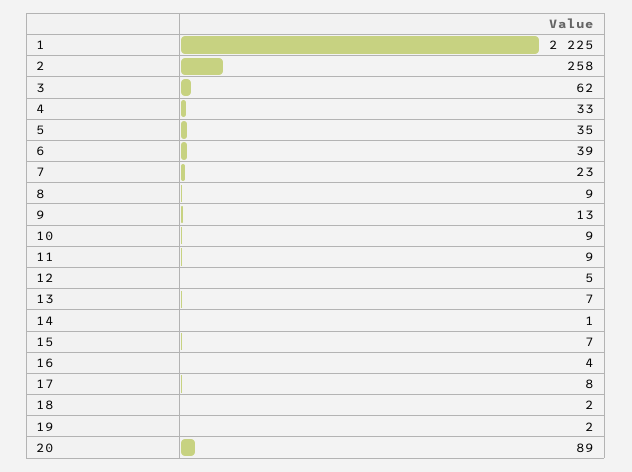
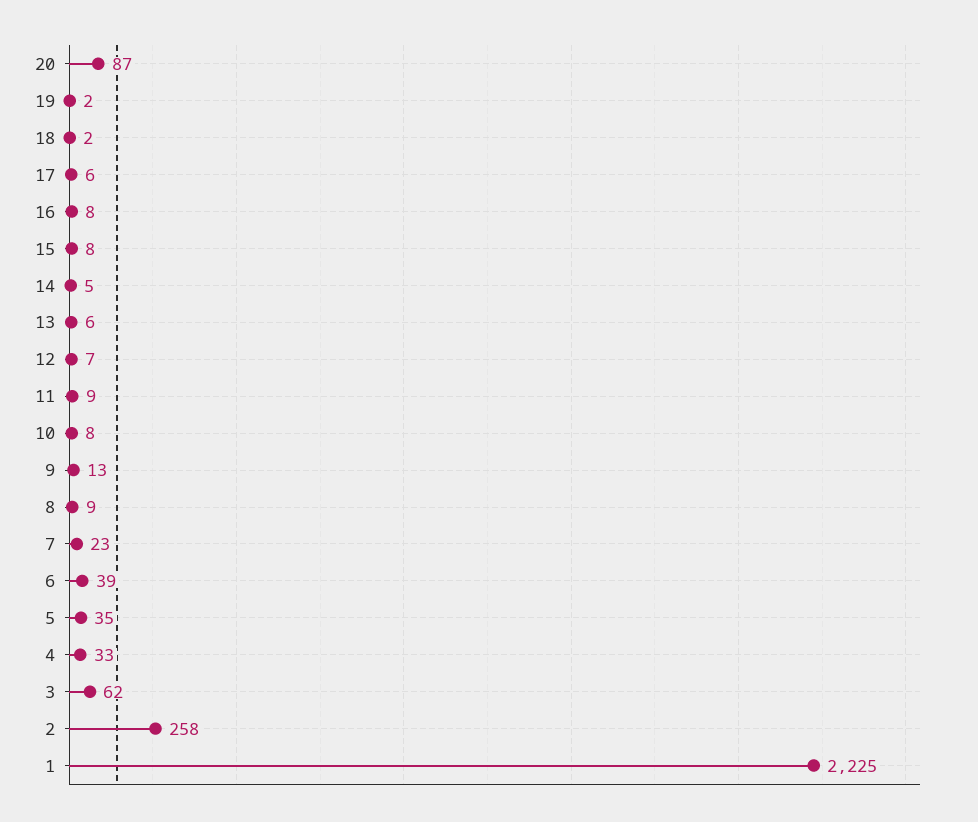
10: 9 -> 8
12: 5 -> 7
13: 7 -> 6
14: 1 -> 5
15: 7 -> 8
16: 4 -> 8
17: 8 -> 6
20: 89 -> 87

